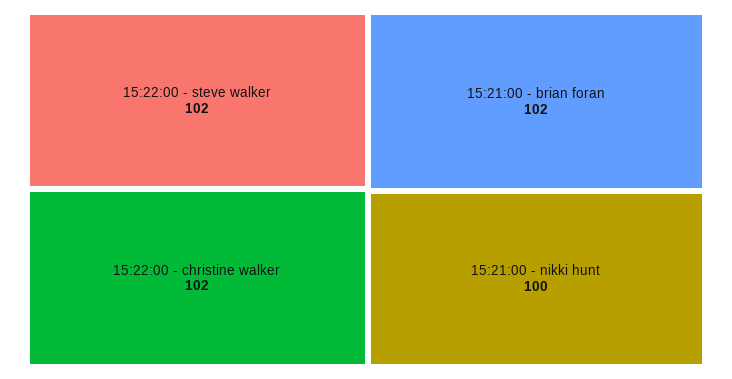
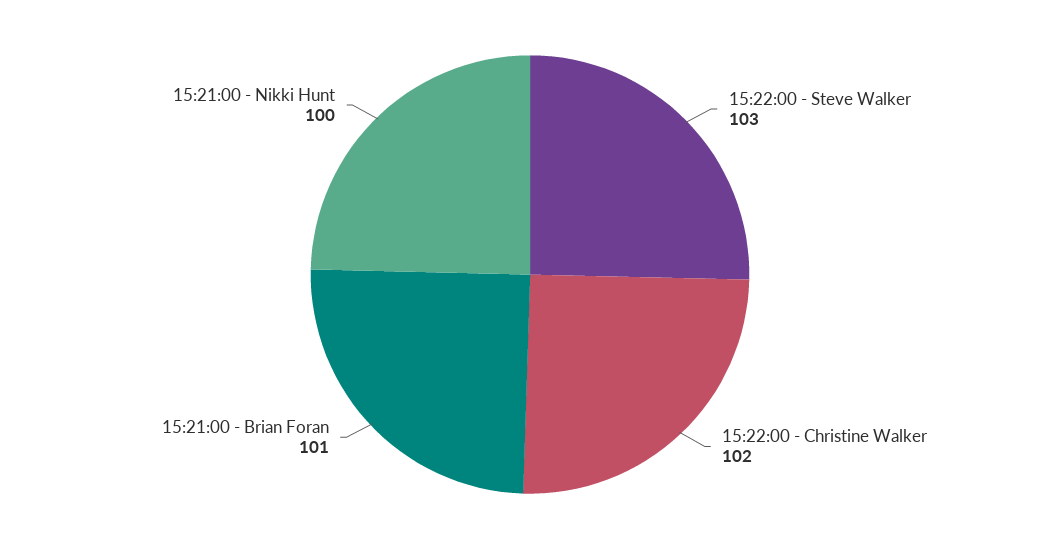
15:22:00 - steve walker: 102 -> 103
15:21:00 - brian foran: 102 -> 101

